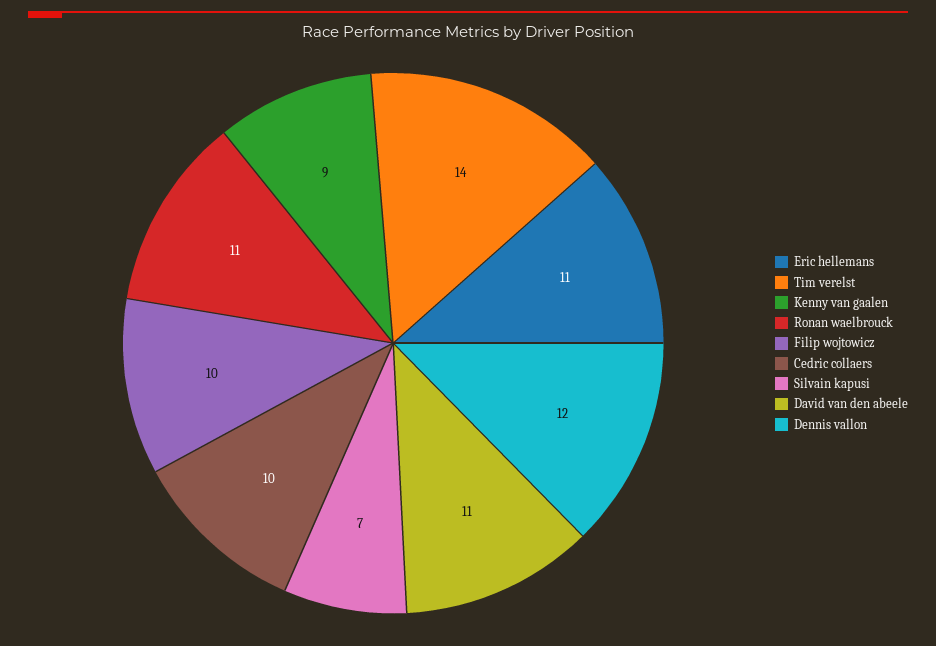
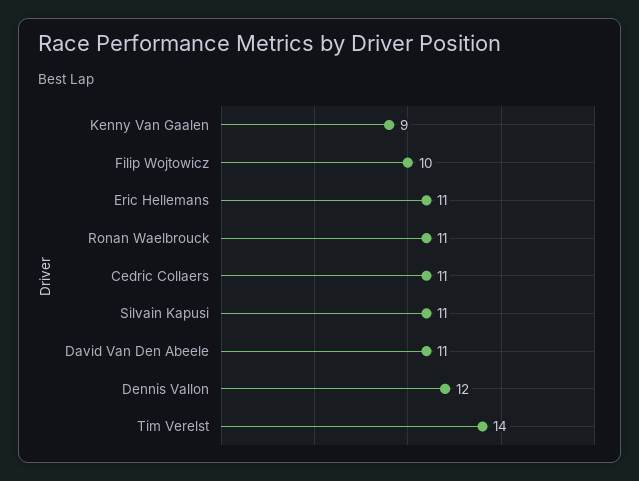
Cedric collaers: 10 -> 11
Silvain kapusi: 7 -> 11

